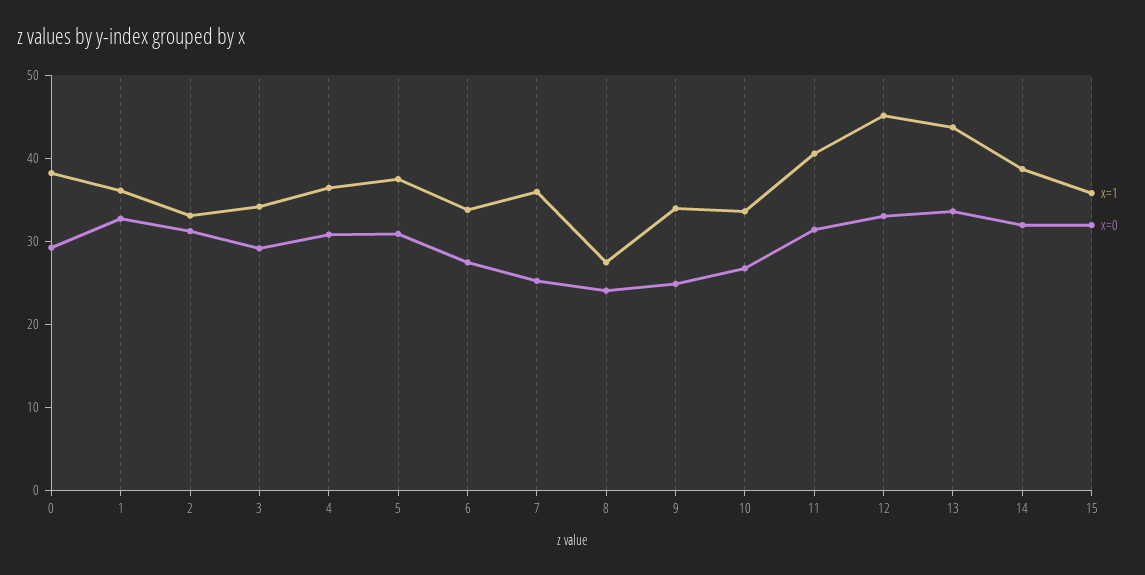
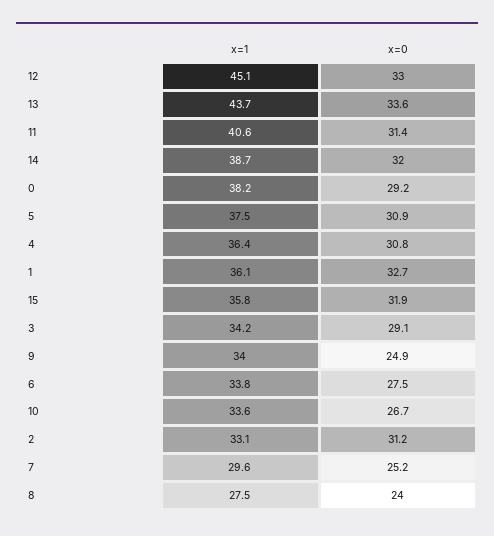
x=1, 7: 36 -> 29.6

